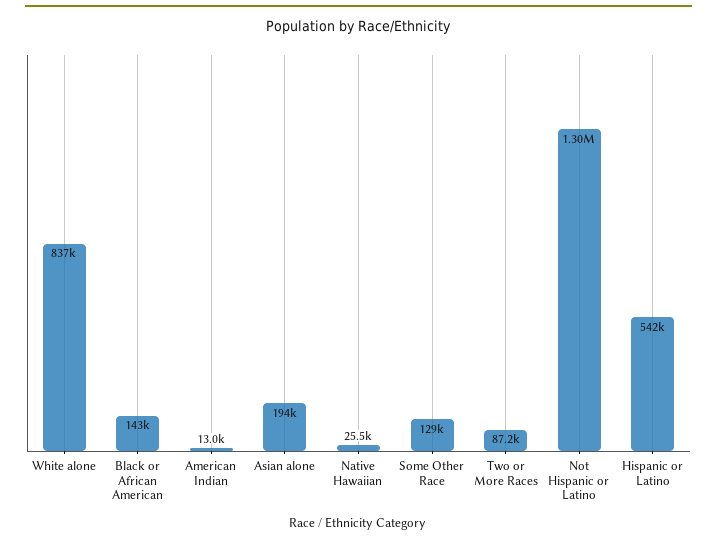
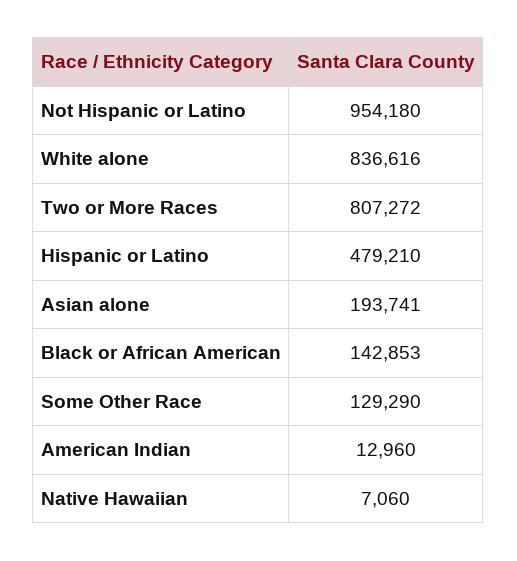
Native Hawaiian: 25500 -> 7060
Two or More Races: 87200 -> 807272
Not Hispanic or Latino: 1300000 -> 954180
Hispanic or Latino: 542000 -> 479210

